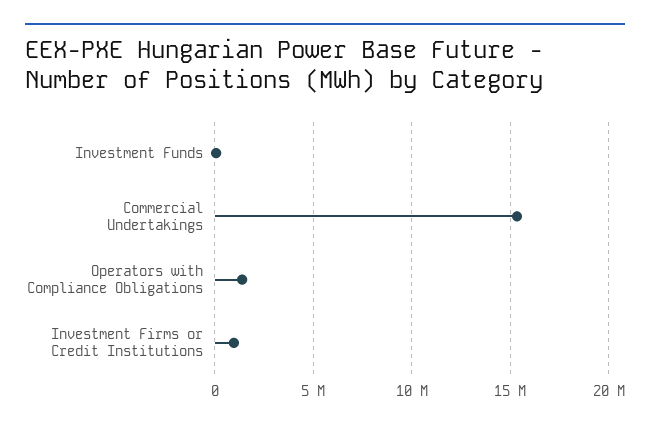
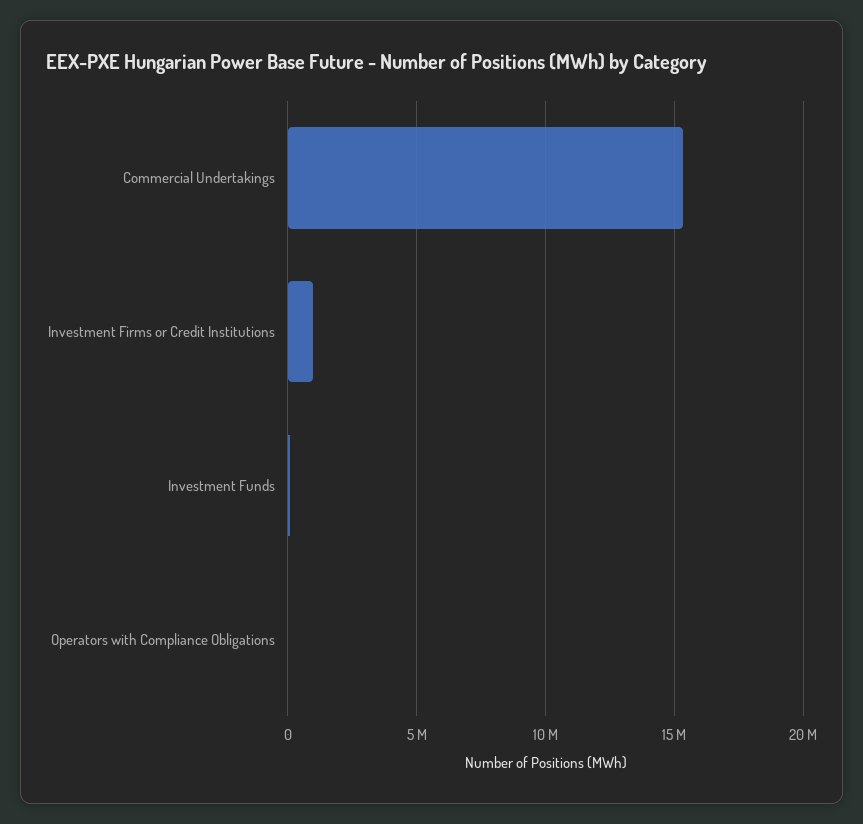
Operators with Compliance Obligations: 1500000 -> 0

